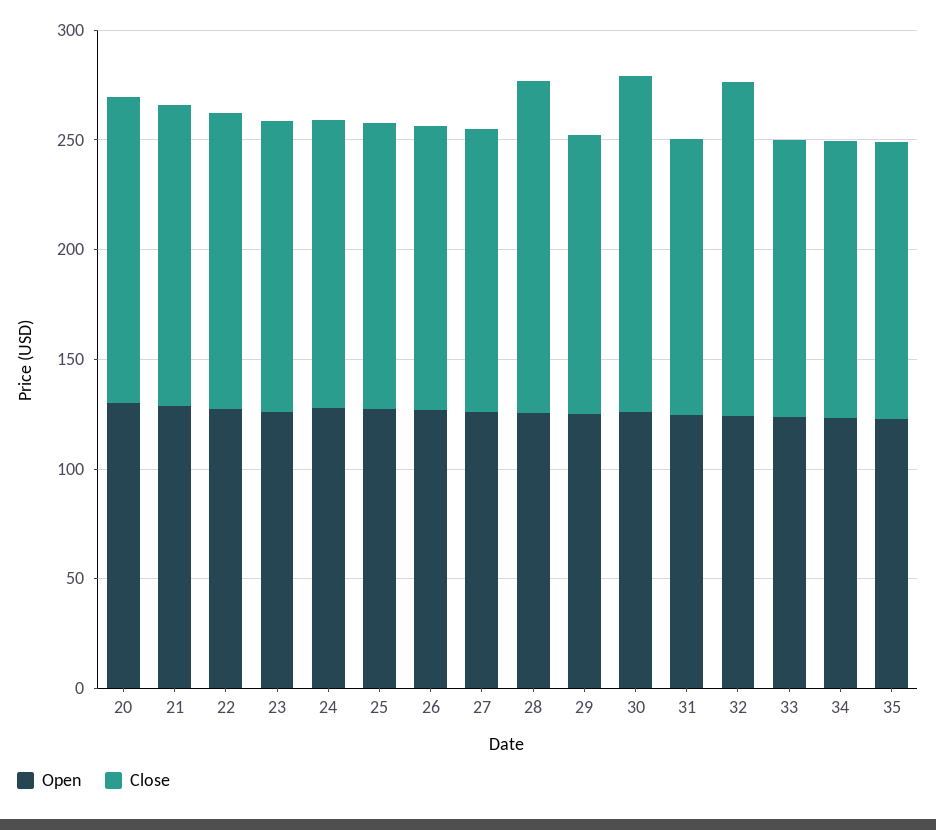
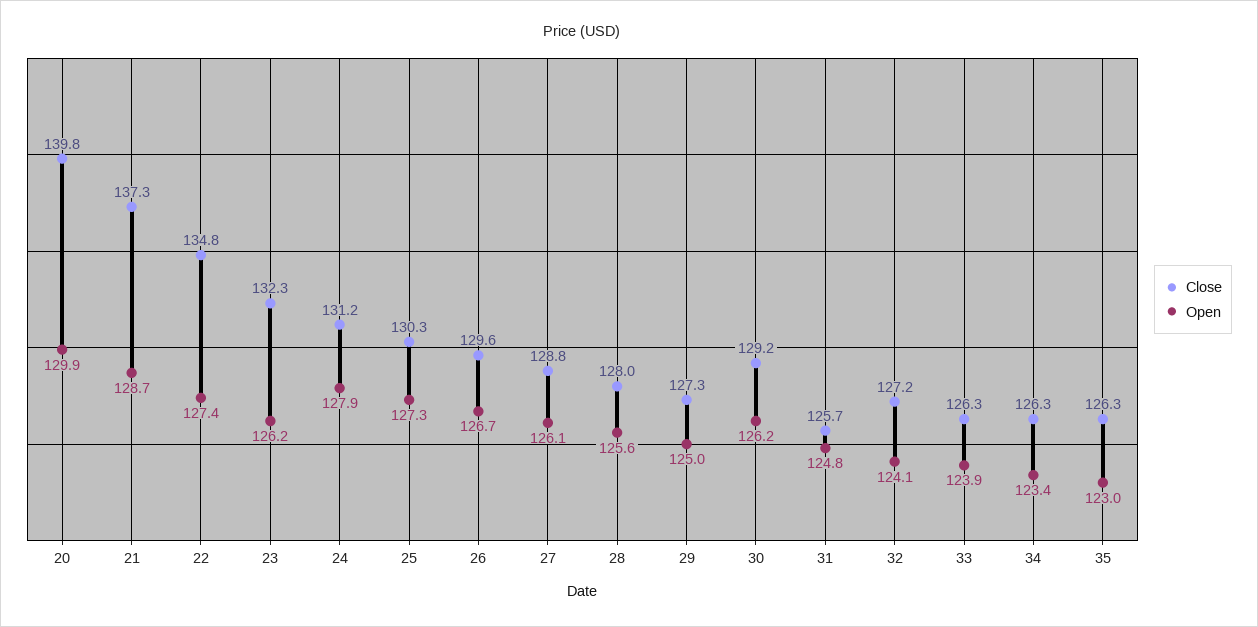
Close, 28: 150 -> 128
Close, 30: 150 -> 129.2
Close, 32: 150 -> 127.2

